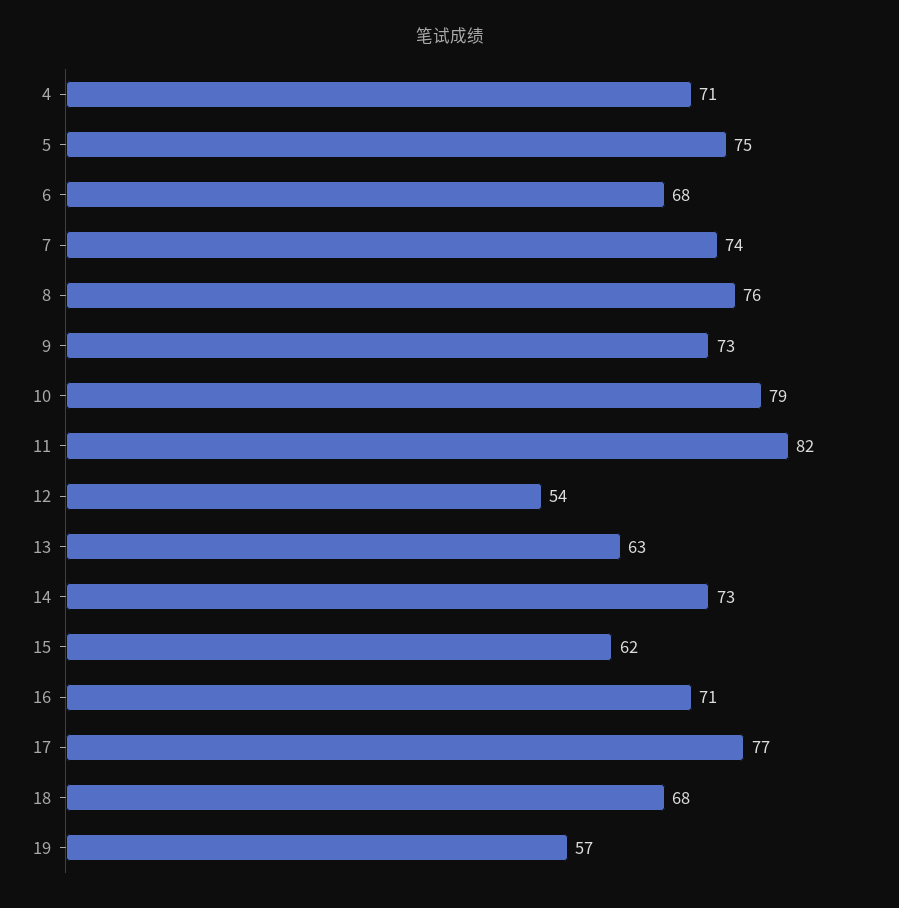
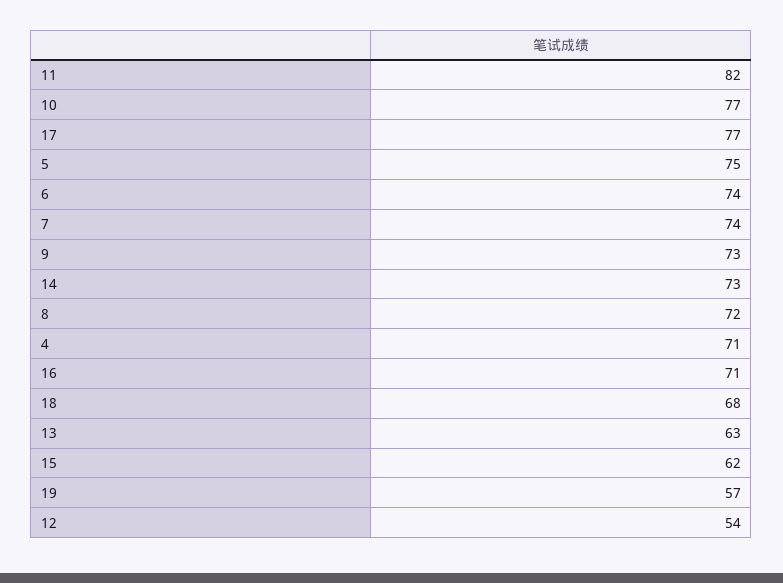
6: 68 -> 74
8: 76 -> 72
10: 79 -> 77

